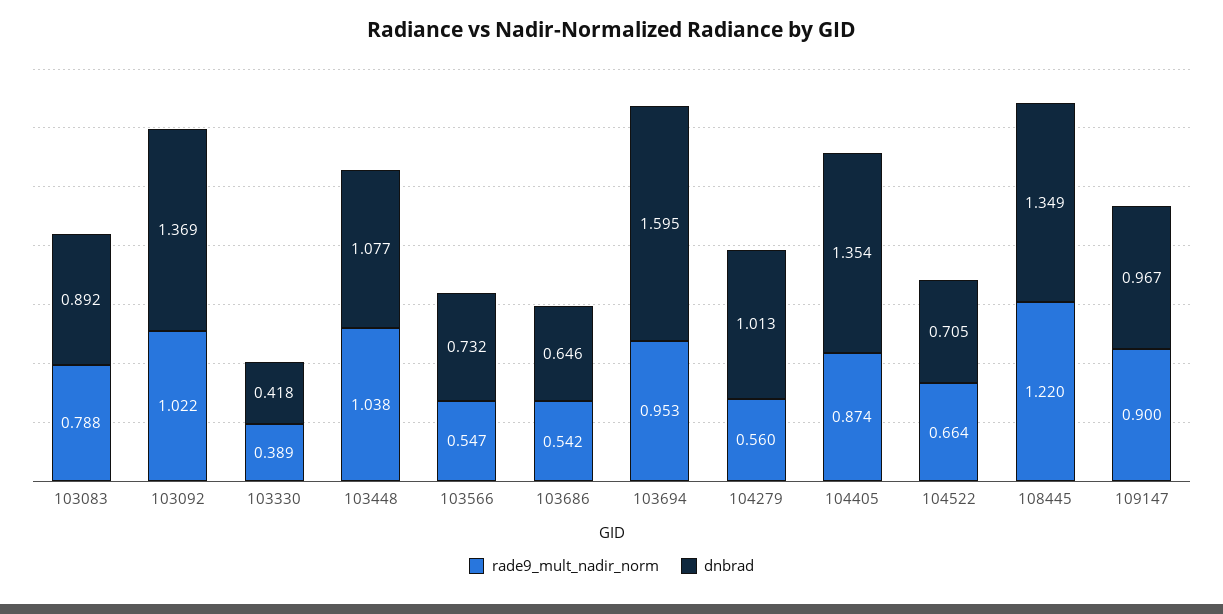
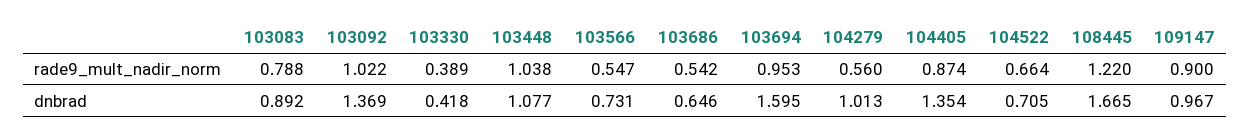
dnbrad, 103566: 0.732 -> 0.731
dnbrad, 108445: 1.349 -> 1.665

